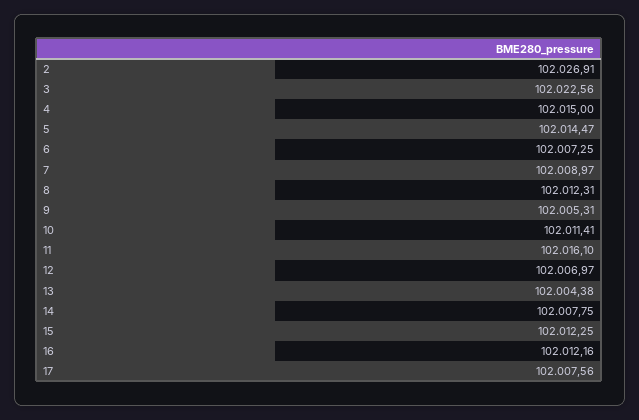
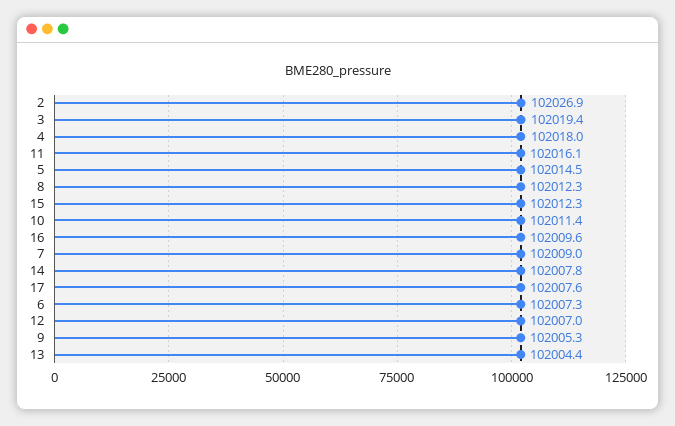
3: 102022.56 -> 102019.4
4: 102015 -> 102018
16: 102012.16 -> 102009.6

